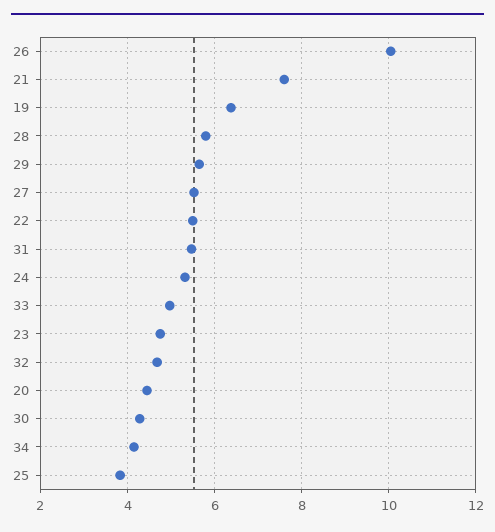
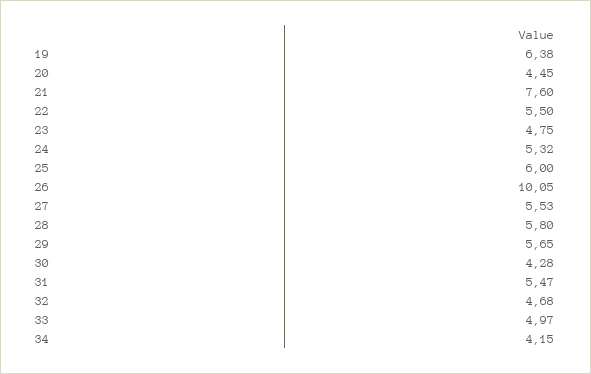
25: 3.8 -> 6

